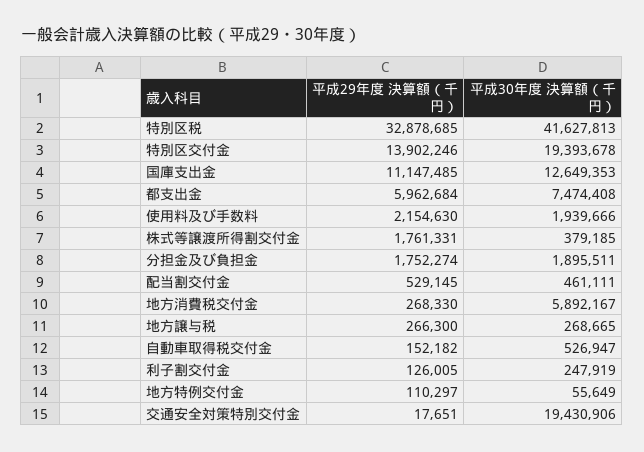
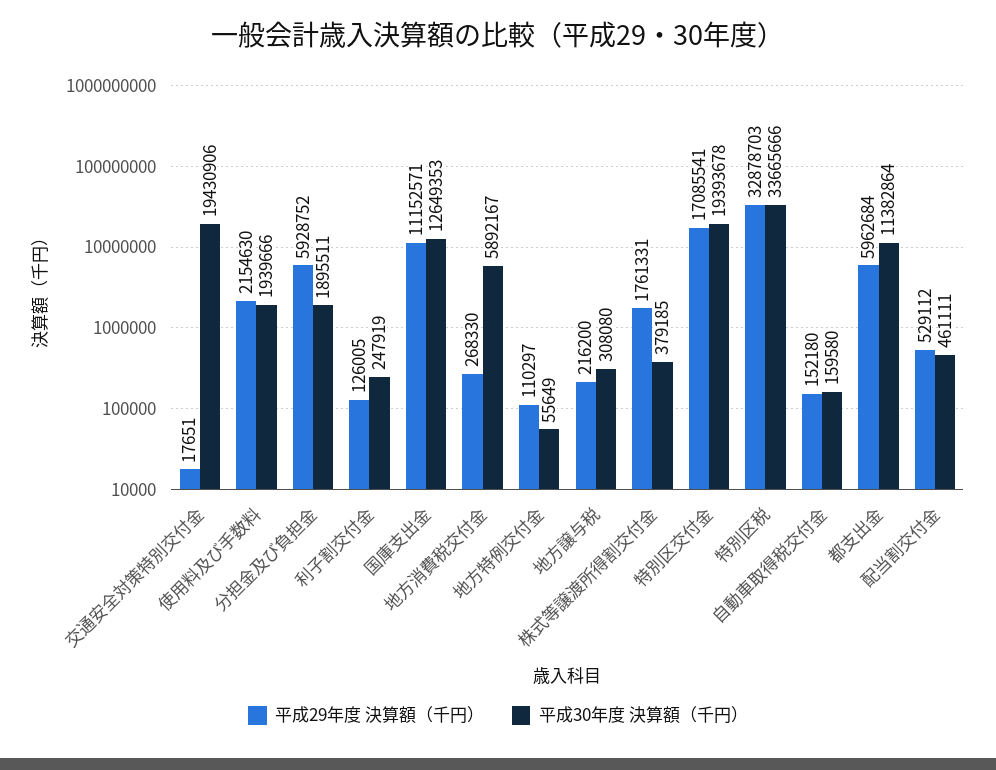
平成29年度 決算額（千円）, 特別区税: 32878685 -> 32878703
平成30年度 決算額（千円）, 特別区税: 41627813 -> 33665666
平成29年度 決算額（千円）, 特別区交付金: 13902246 -> 17085541
平成29年度 決算額（千円）, 国庫支出金: 11147485 -> 11152571
平成30年度 決算額（千円）, 都支出金: 7474408 -> 11382864
平成29年度 決算額（千円）, 分担金及び負担金: 1752274 -> 5928752
平成29年度 決算額（千円）, 配当割交付金: 529145 -> 529112
平成29年度 決算額（千円）, 地方譲与税: 266300 -> 216200
平成30年度 決算額（千円）, 地方譲与税: 268665 -> 308080
平成29年度 決算額（千円）, 自動車取得税交付金: 152182 -> 152180
平成30年度 決算額（千円）, 自動車取得税交付金: 526947 -> 159580

